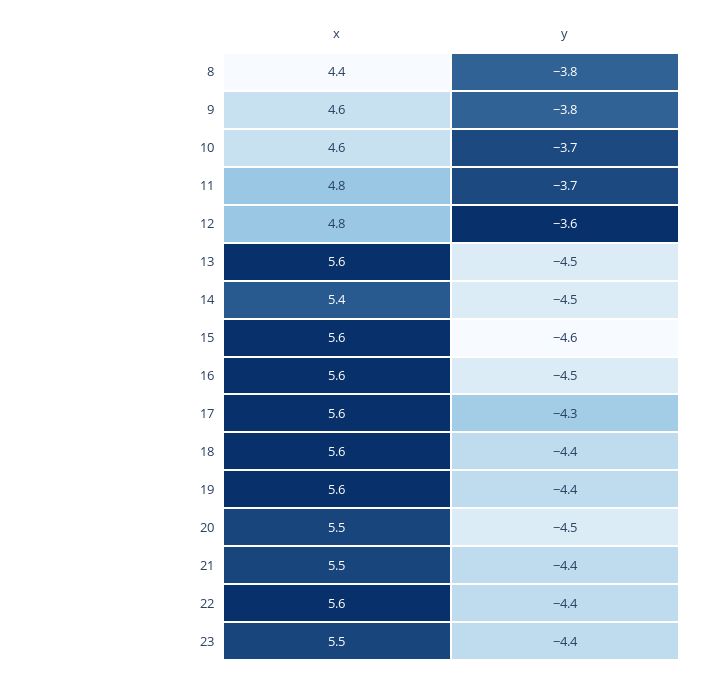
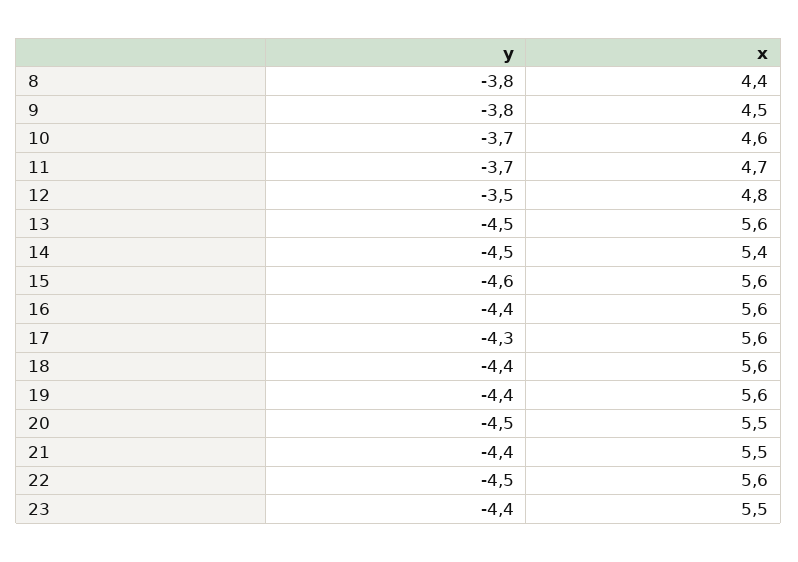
x, 9: 4.6 -> 4.5
x, 11: 4.8 -> 4.7
y, 12: -3.6 -> -3.5
y, 16: -4.5 -> -4.4
y, 22: -4.4 -> -4.5

